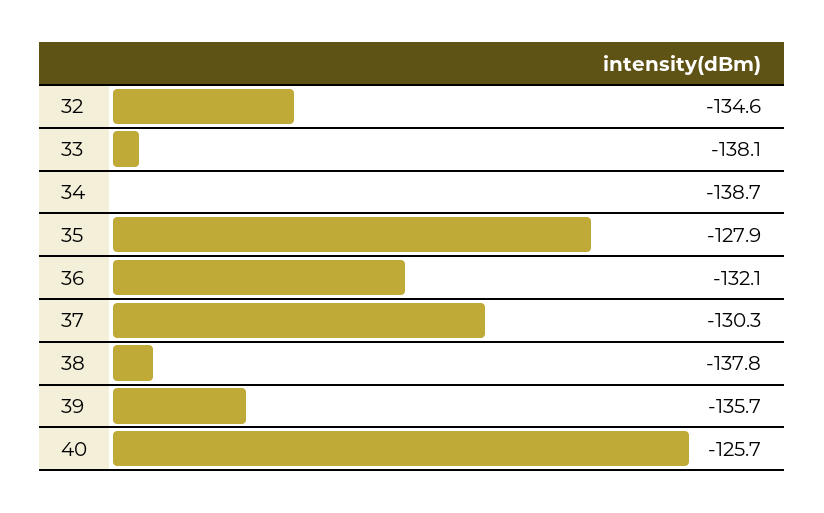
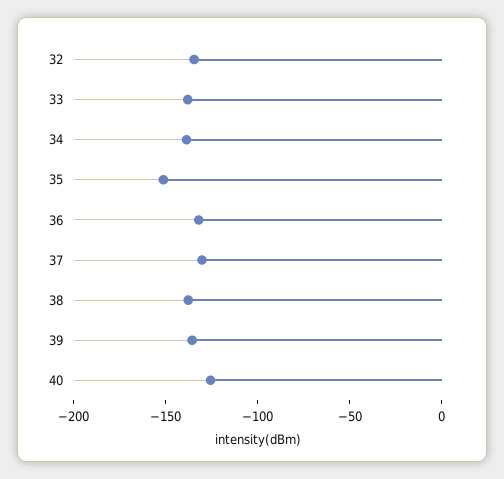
35: -127.9 -> -150

